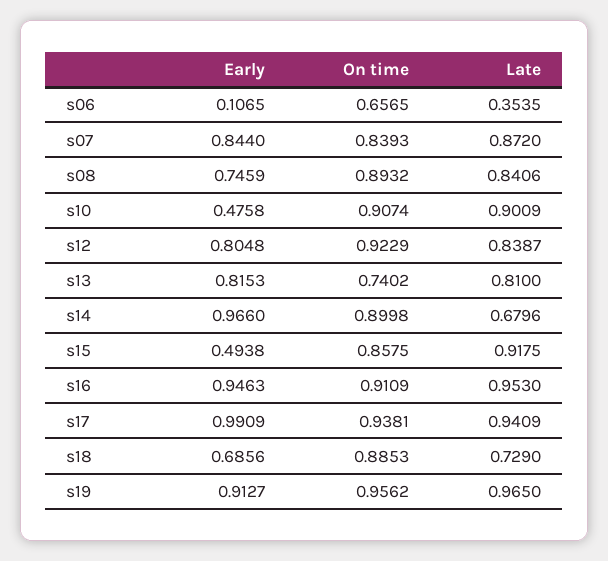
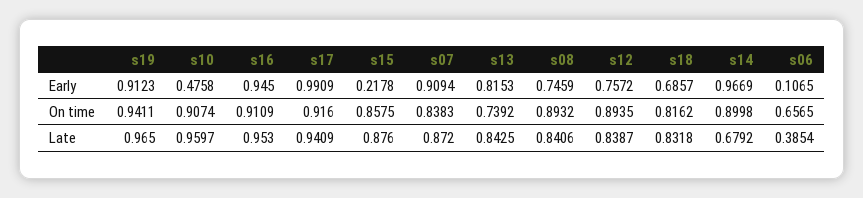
Late, s06: 0.3535 -> 0.3854
Early, s07: 0.844 -> 0.9094
On time, s07: 0.8393 -> 0.8383
Late, s10: 0.9009 -> 0.9597
Early, s12: 0.8048 -> 0.7572
On time, s12: 0.9229 -> 0.8935
On time, s13: 0.7402 -> 0.7392
Late, s13: 0.81 -> 0.8425
Early, s14: 0.966 -> 0.9669
Late, s14: 0.6796 -> 0.6792
Early, s15: 0.4938 -> 0.2178
Late, s15: 0.9175 -> 0.876
Early, s16: 0.9463 -> 0.945
On time, s17: 0.9381 -> 0.916
Early, s18: 0.6856 -> 0.6857
On time, s18: 0.8853 -> 0.8162
Late, s18: 0.729 -> 0.8318
Early, s19: 0.9127 -> 0.9123
On time, s19: 0.9562 -> 0.9411

